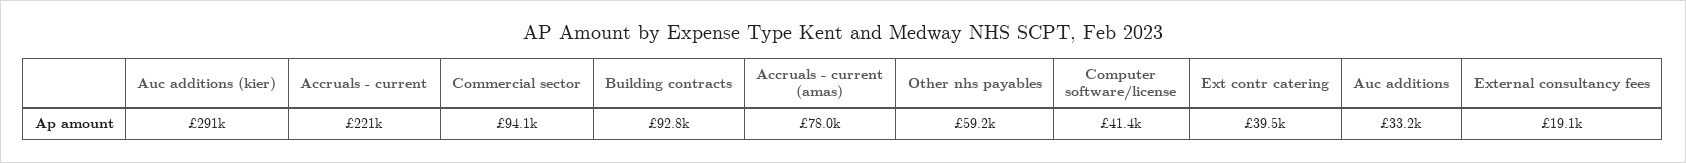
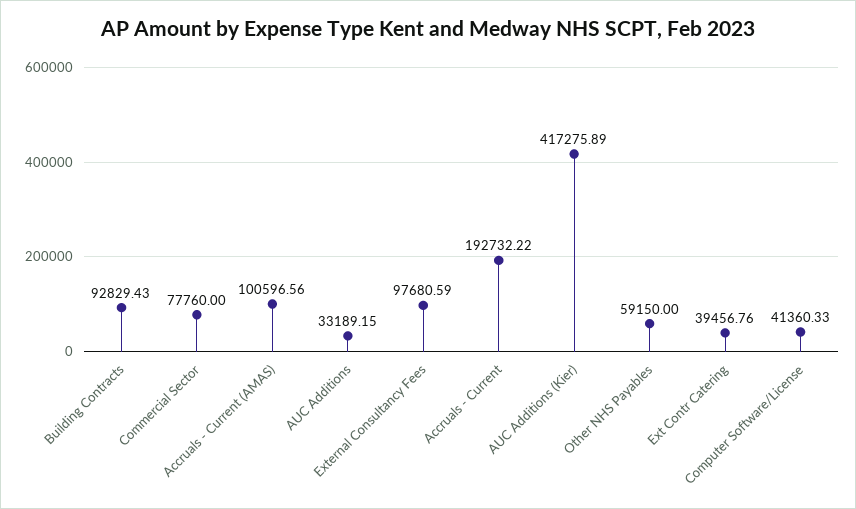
Auc additions (kier): 291000 -> 417275.89
Accruals - current: 221000 -> 192732.22
Commercial sector: 94100 -> 77760
Accruals - current (amas): 78000 -> 100596.56
External consultancy fees: 19100 -> 97680.59

